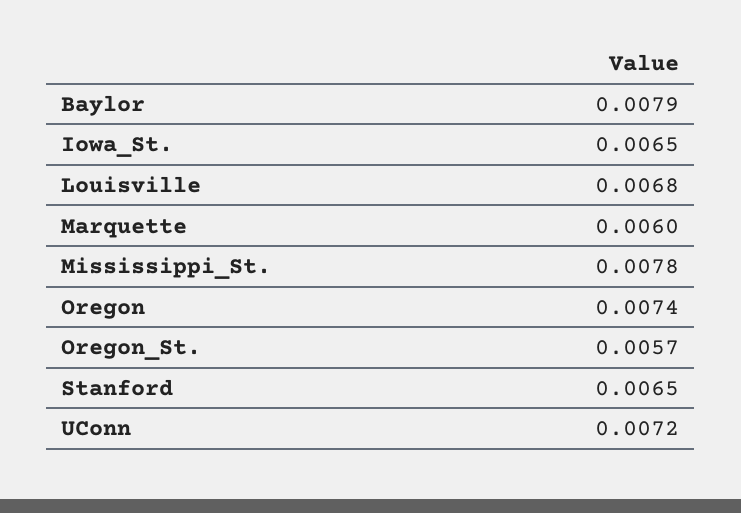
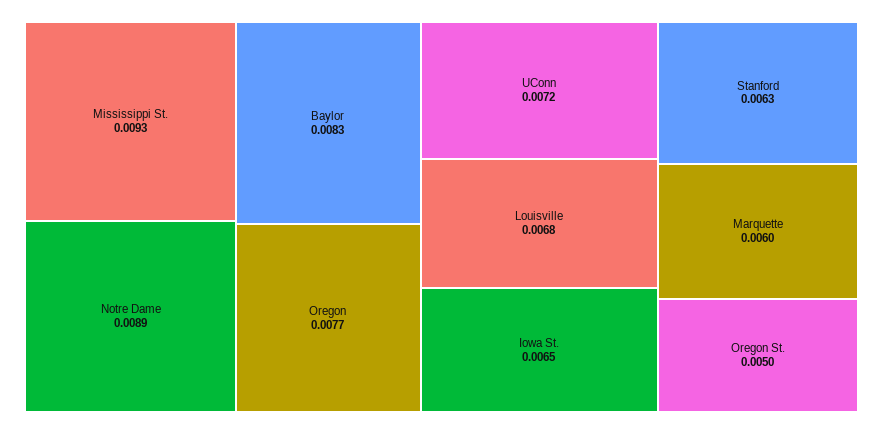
Baylor: 0.0079 -> 0.0083
Mississippi_St.: 0.0078 -> 0.0093
Oregon: 0.0074 -> 0.0077
Oregon_St.: 0.0057 -> 0.005
Stanford: 0.0065 -> 0.0063
Notre Dame: none -> 0.0089

